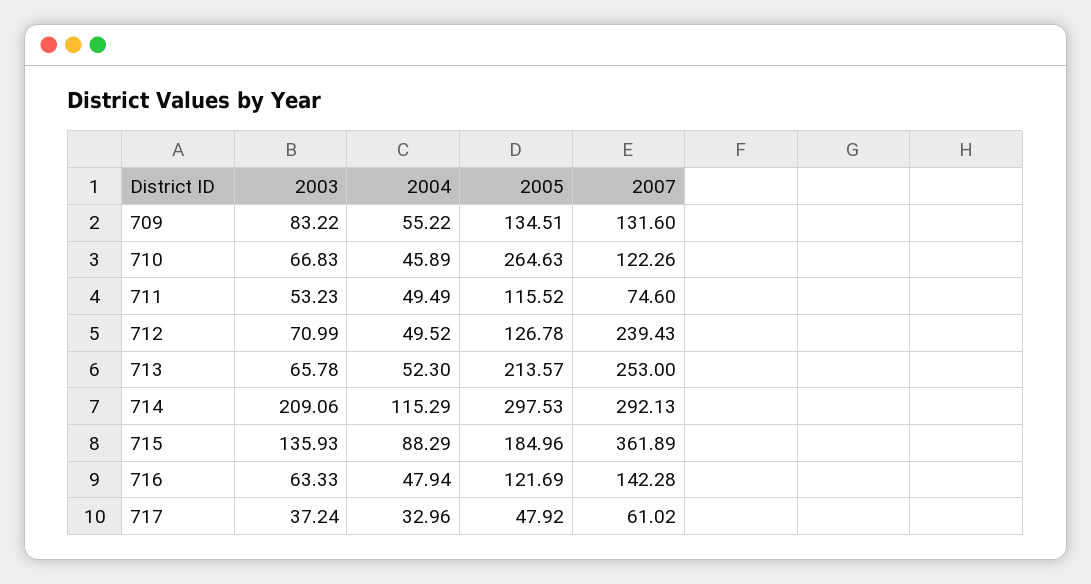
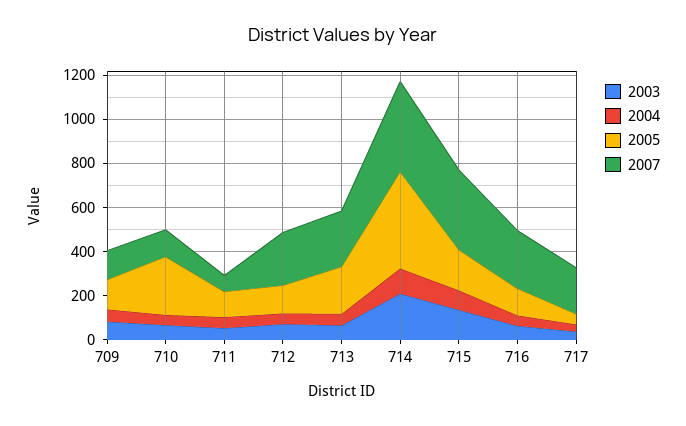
2005, 714: 297.53 -> 450
2007, 714: 292.13 -> 400
2007, 716: 142.28 -> 250
2007, 717: 61.02 -> 200

